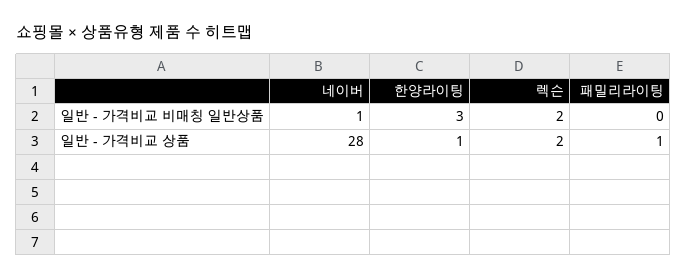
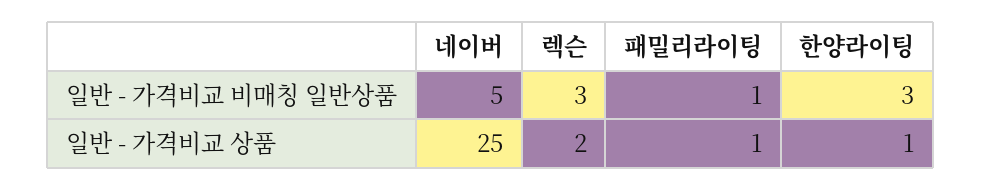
네이버, 일반 - 가격비교 비매칭 일반상품: 1 -> 5
렉슨, 일반 - 가격비교 비매칭 일반상품: 2 -> 3
패밀리라이팅, 일반 - 가격비교 비매칭 일반상품: 0 -> 1
네이버, 일반 - 가격비교 상품: 28 -> 25

